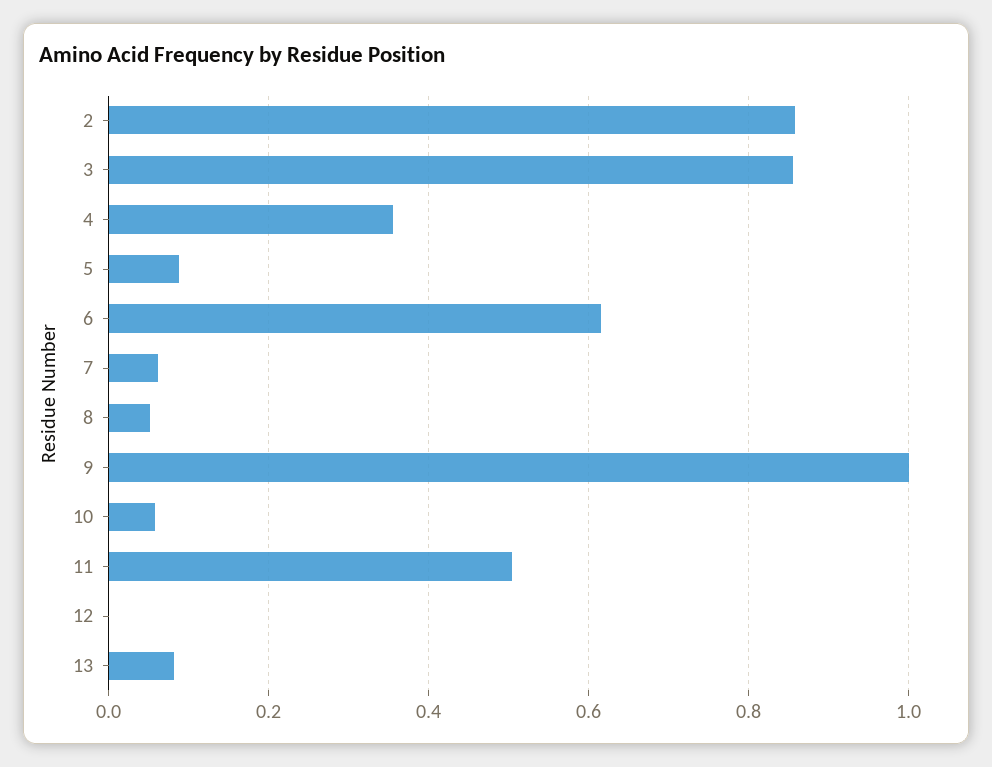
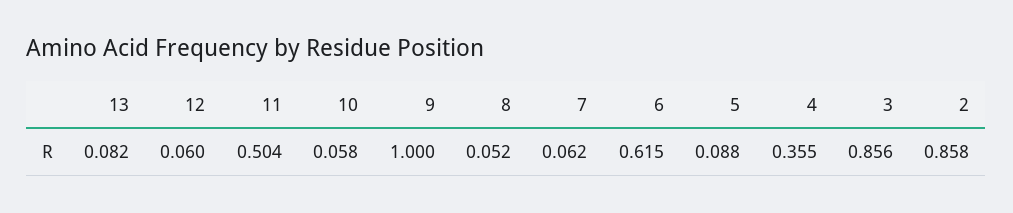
12: 0 -> 0.06

